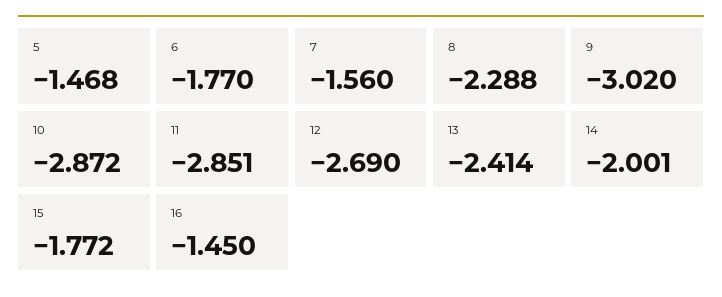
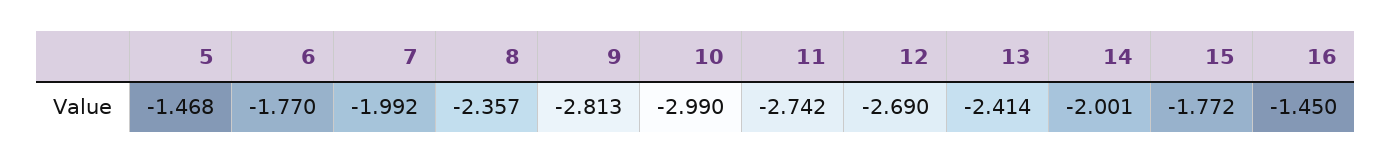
7: -1.56 -> -1.992
8: -2.288 -> -2.357
9: -3.02 -> -2.813
10: -2.872 -> -2.99
11: -2.851 -> -2.742

